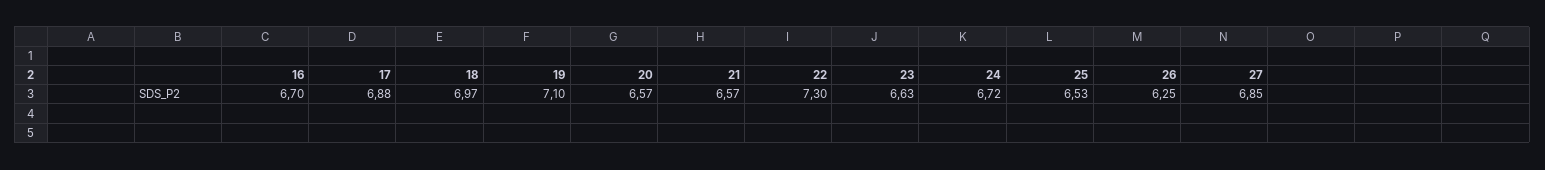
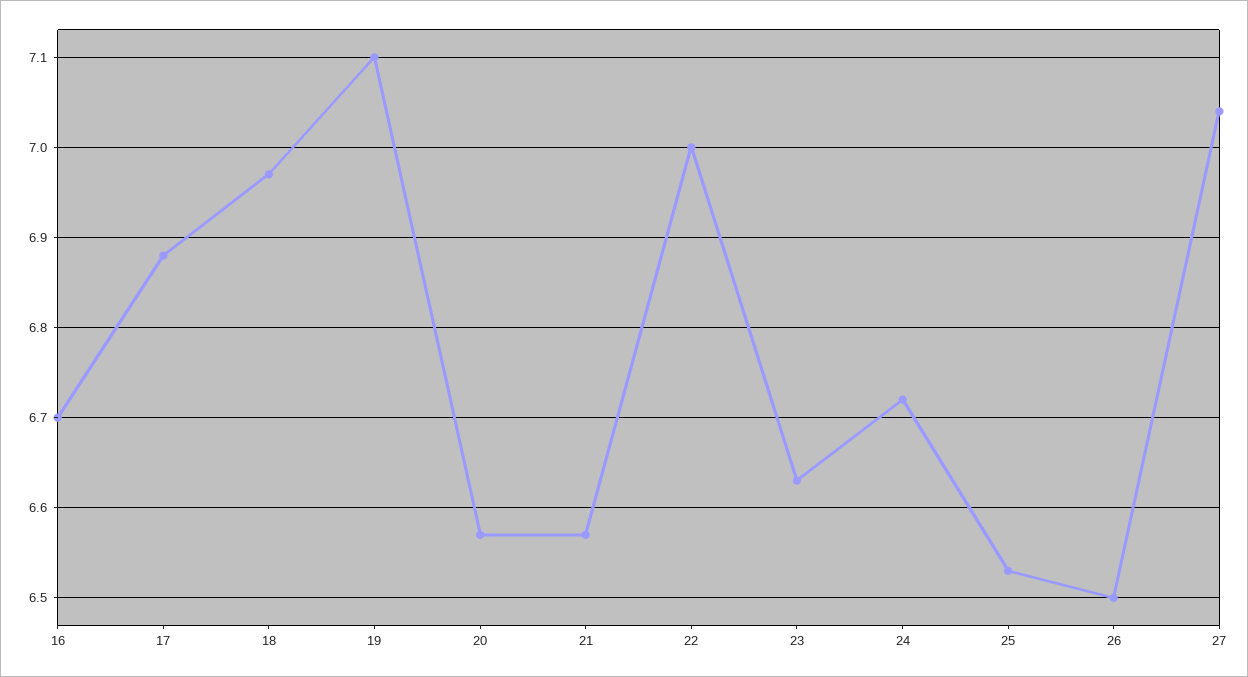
22: 7.3 -> 7
26: 6.25 -> 6.5
27: 6.85 -> 7.04

